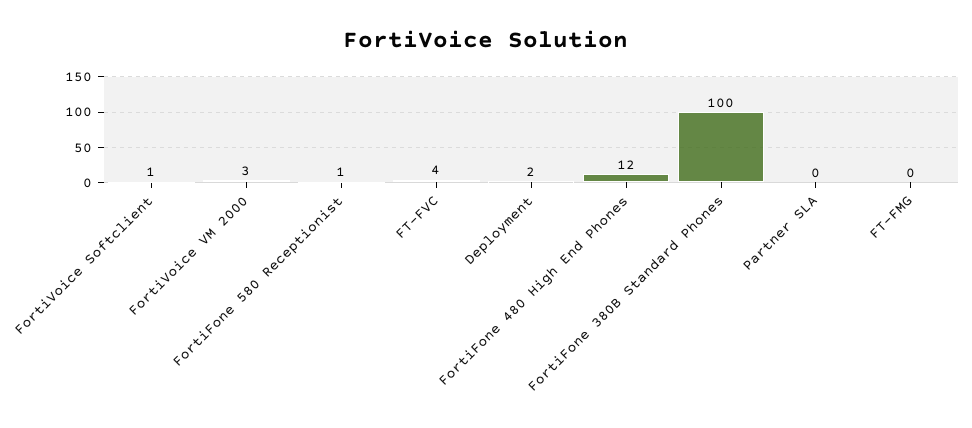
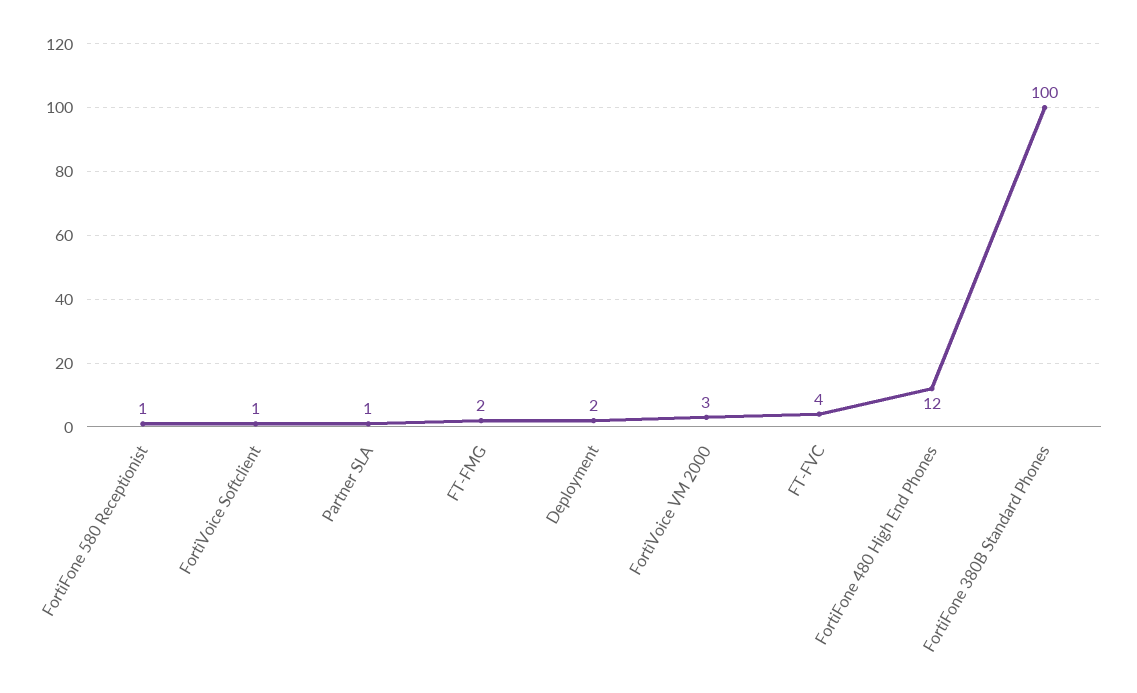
Partner SLA: 0 -> 1
FT-FMG: 0 -> 2

